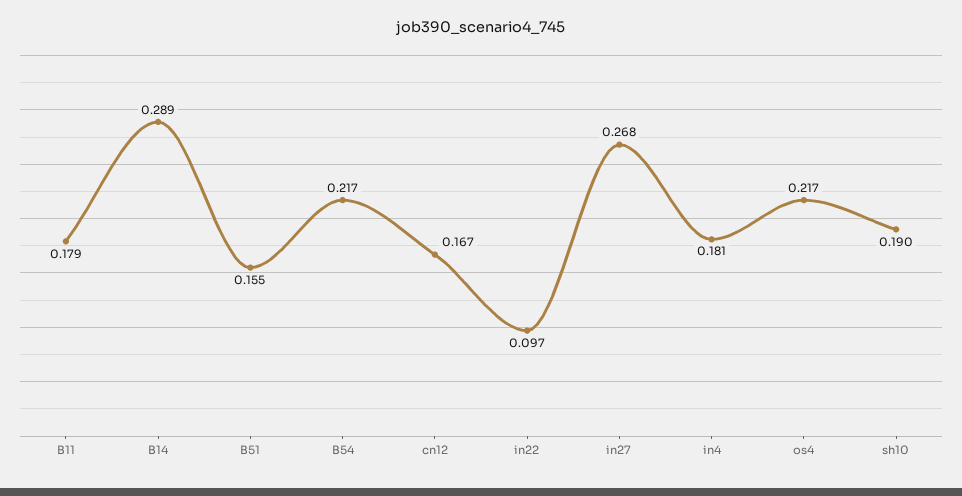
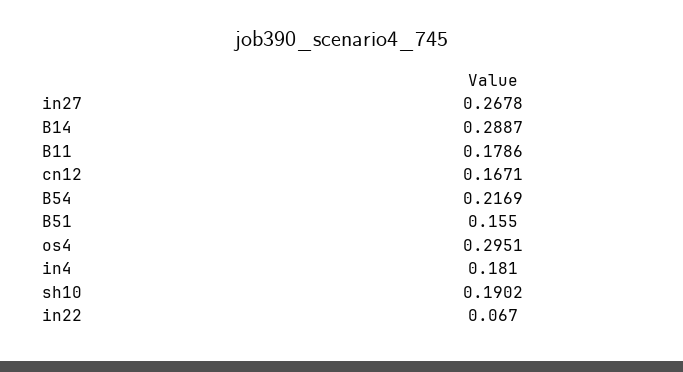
in22: 0.097 -> 0.067
os4: 0.217 -> 0.2951

